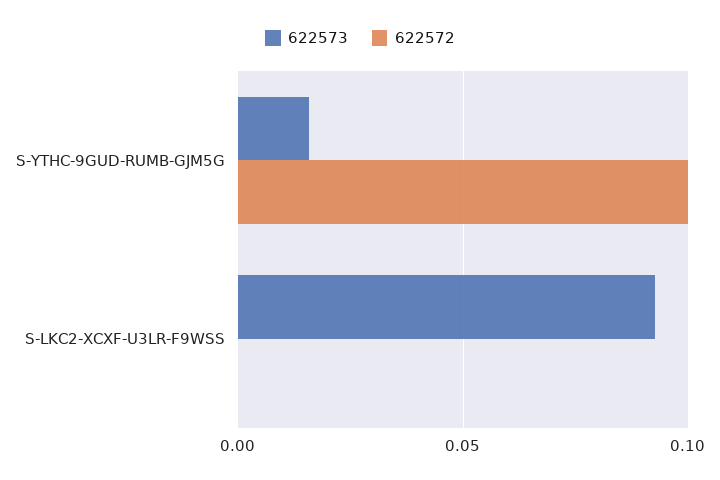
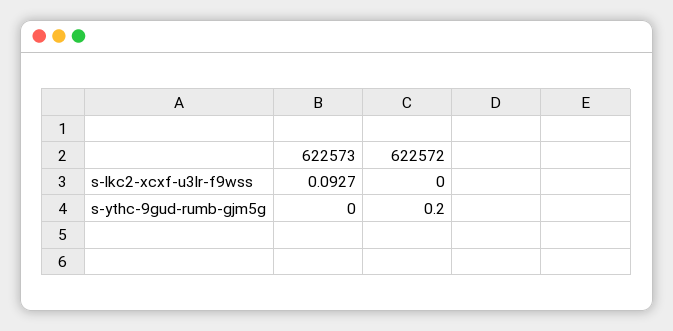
622573, S-YTHC-9GUD-RUMB-GJM5G: 0.015 -> 0
622572, S-YTHC-9GUD-RUMB-GJM5G: 0.1 -> 0.2

